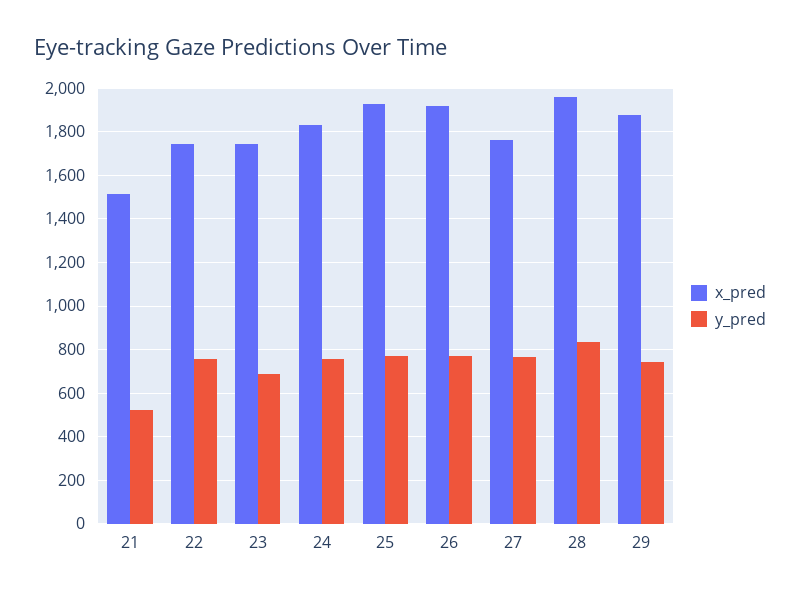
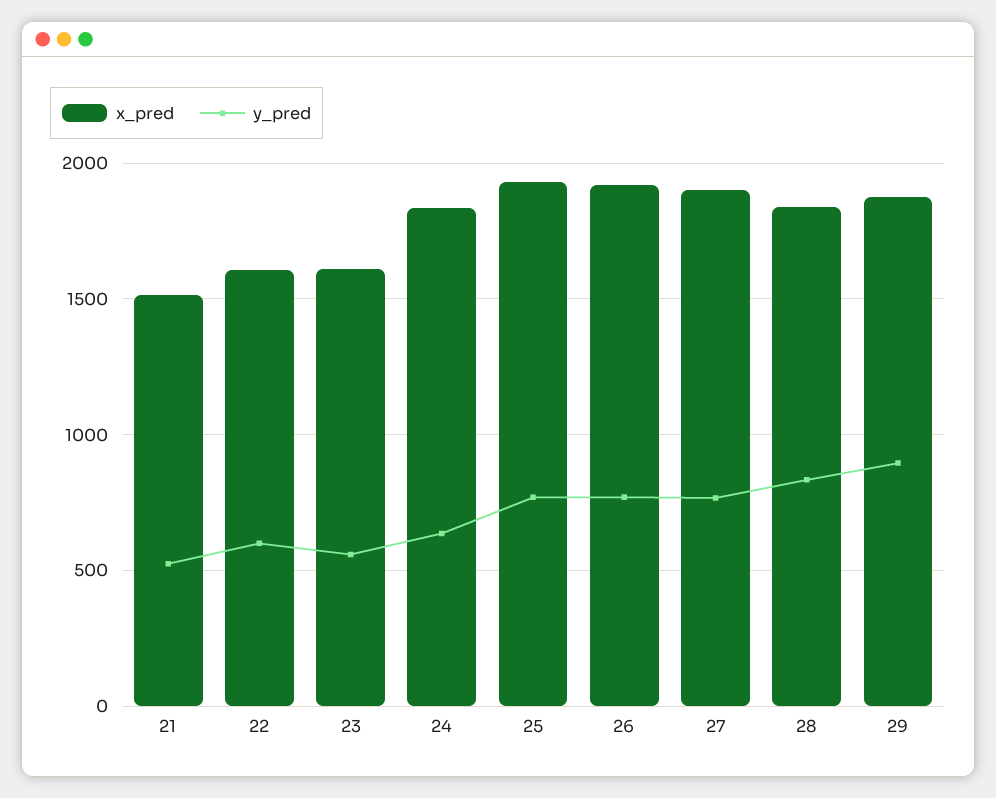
x_pred, 22: 1750 -> 1600
y_pred, 22: 750 -> 600
x_pred, 23: 1750 -> 1600
y_pred, 23: 700 -> 550
y_pred, 24: 750 -> 650
x_pred, 27: 1750 -> 1900
x_pred, 28: 1950 -> 1850
y_pred, 29: 750 -> 900

